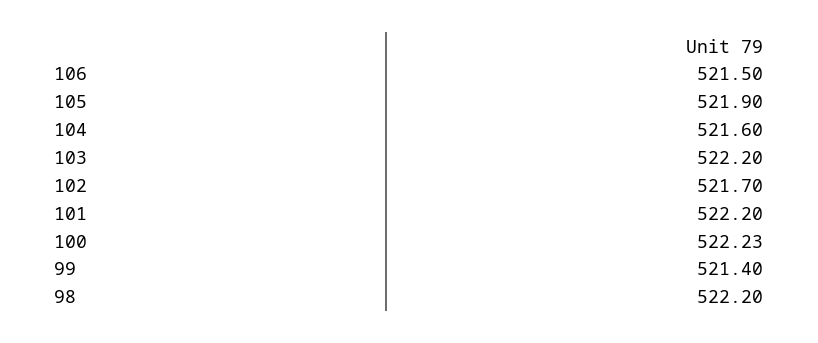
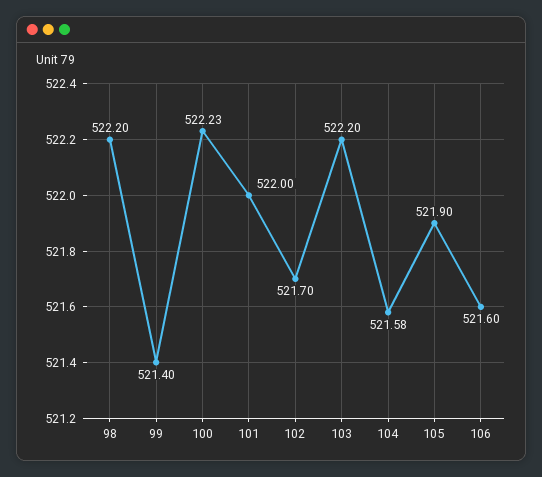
106: 521.5 -> 521.6
104: 521.6 -> 521.58
101: 522.2 -> 522

